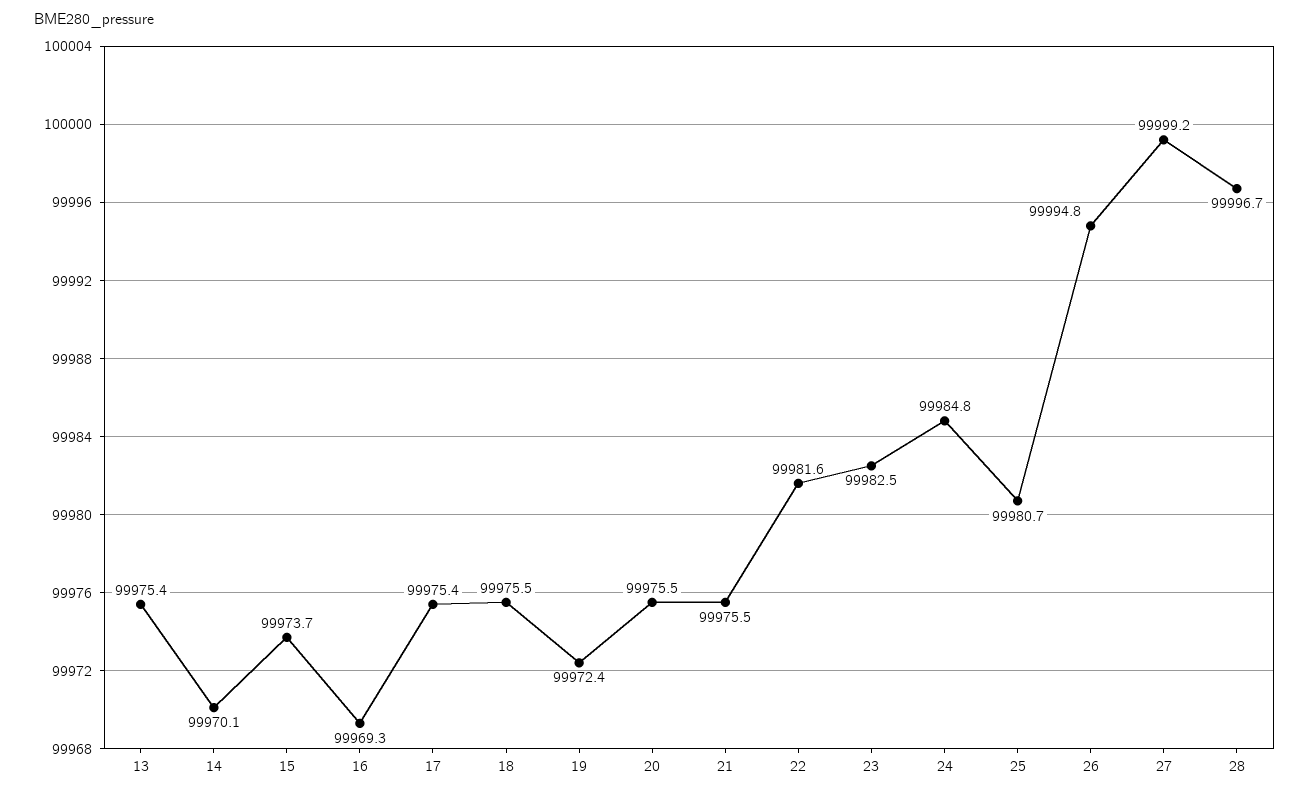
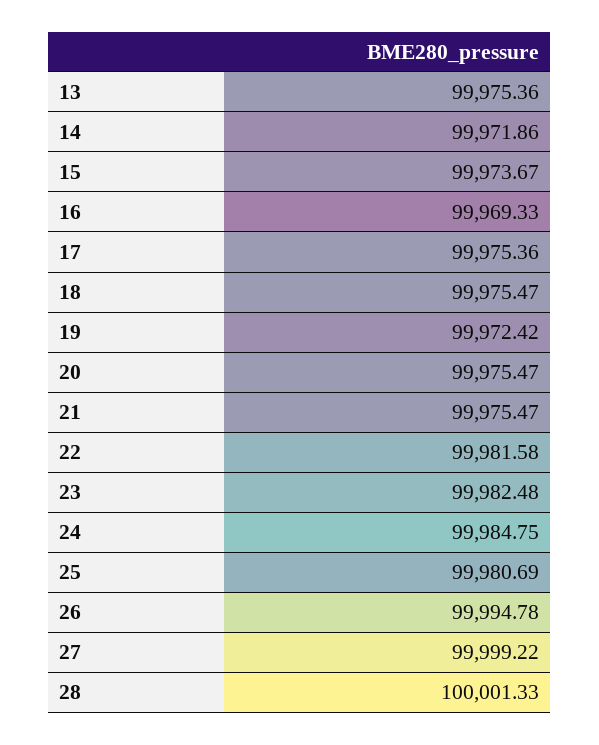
14: 99970.1 -> 99971.86
28: 99996.7 -> 100001.33

